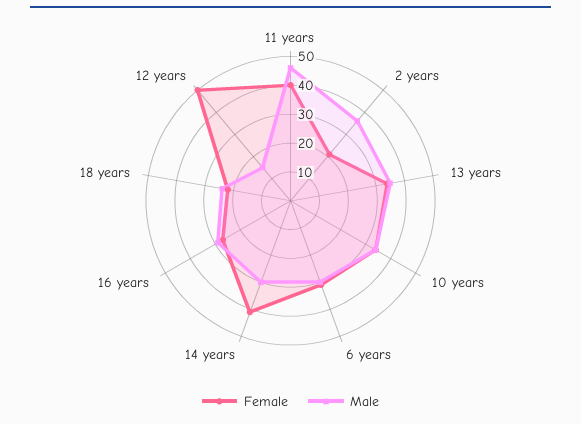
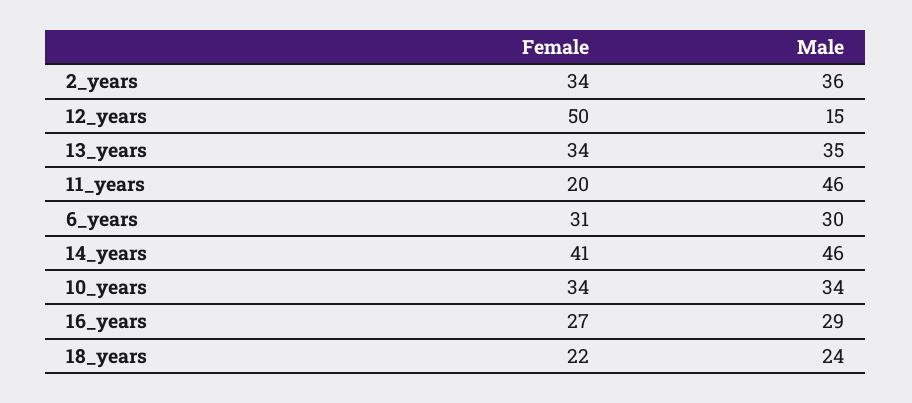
Female, 11 years: 40 -> 20
Female, 2 years: 20 -> 34
Male, 14 years: 30 -> 46

